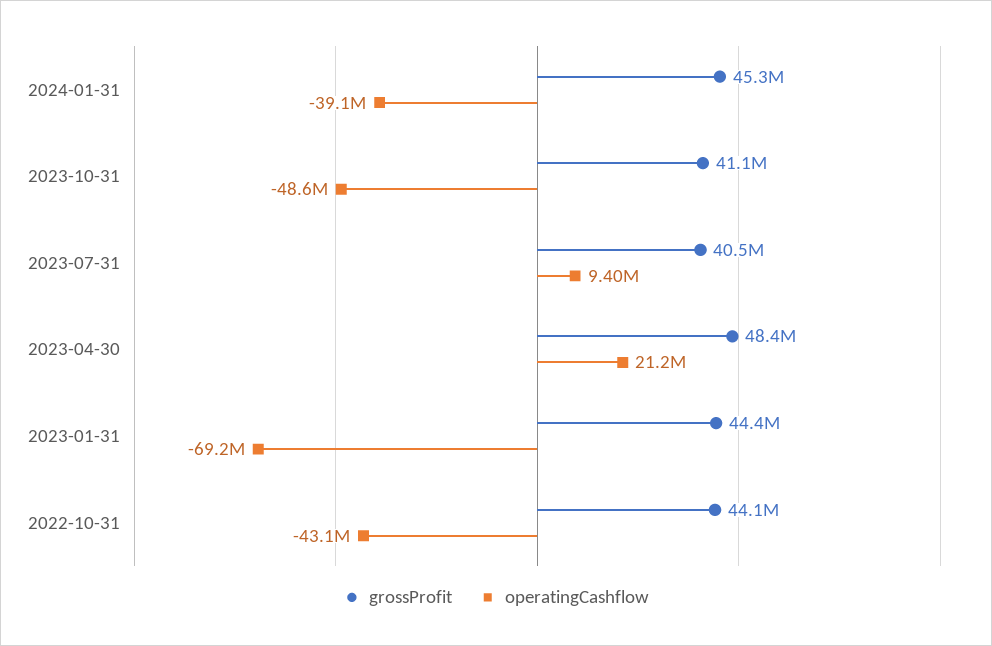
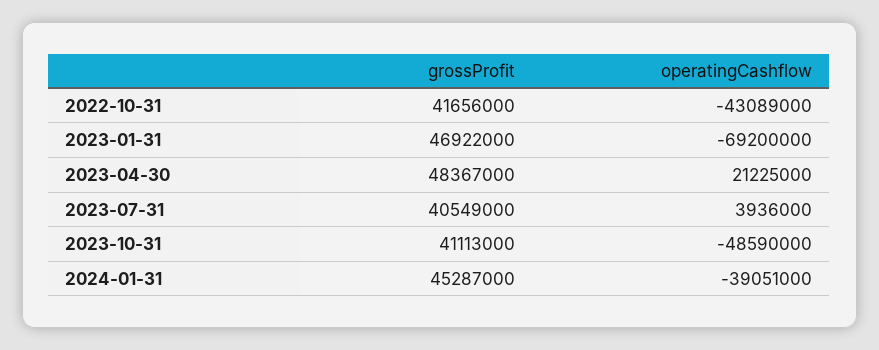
operatingCashflow, 2023-07-31: 9400000 -> 3936000
grossProfit, 2023-01-31: 44400000 -> 46922000
grossProfit, 2022-10-31: 44100000 -> 41656000

